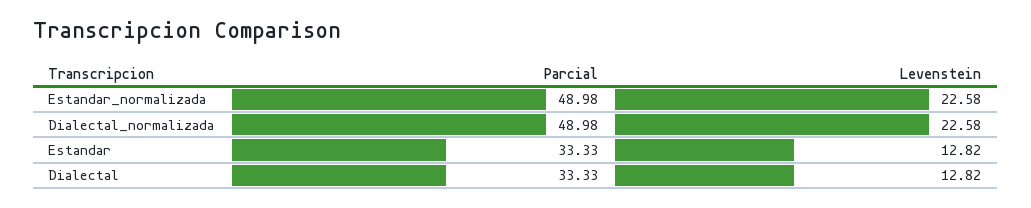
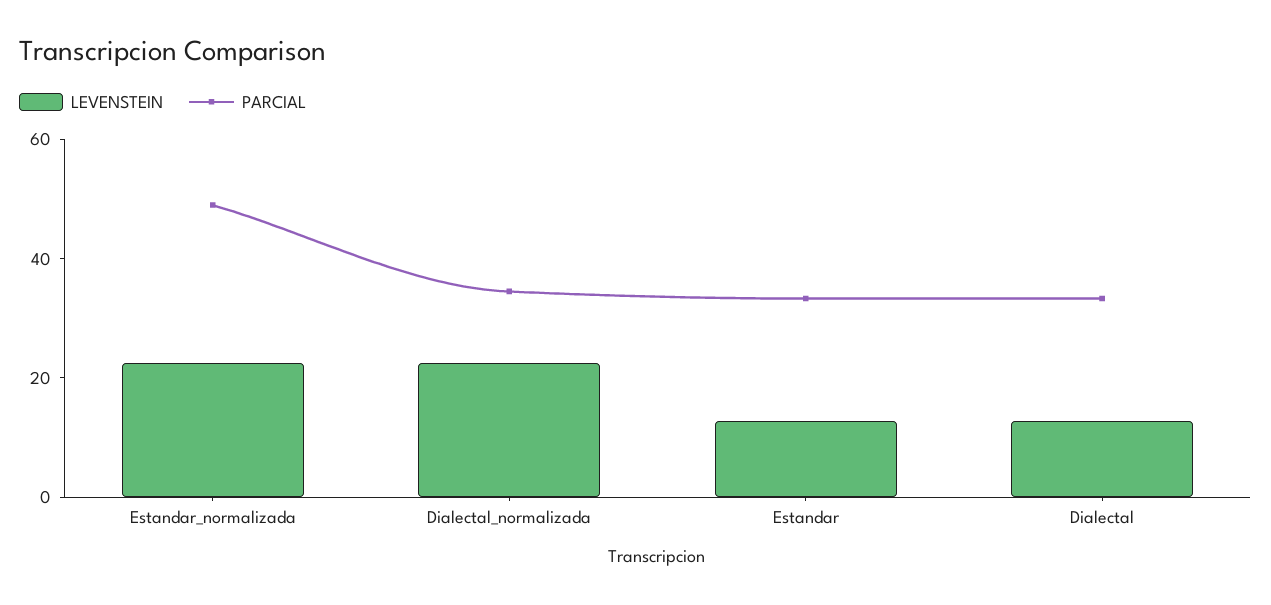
Parcial, Dialectal_normalizada: 48.98 -> 35

